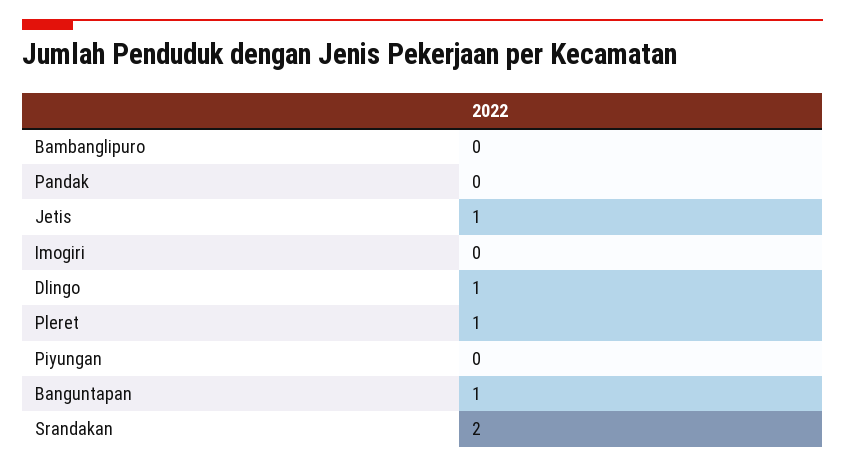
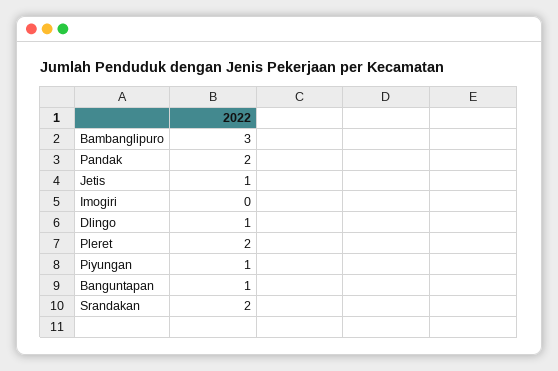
Bambanglipuro: 0 -> 3
Pandak: 0 -> 2
Pleret: 1 -> 2
Piyungan: 0 -> 1

